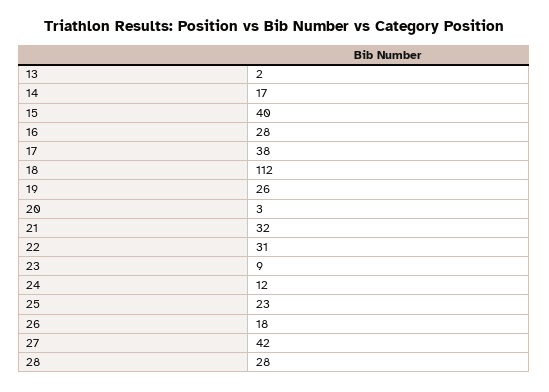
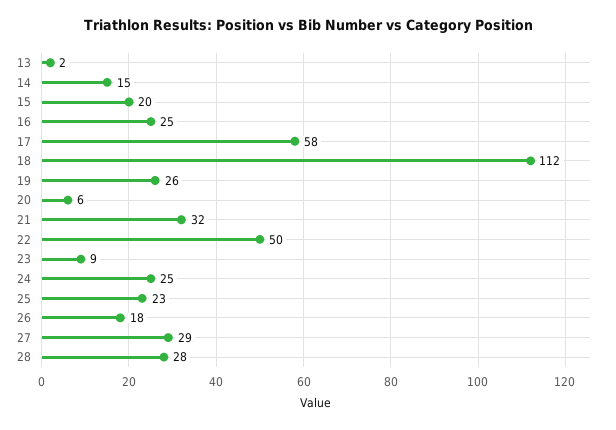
14: 17 -> 15
15: 40 -> 20
16: 28 -> 25
17: 38 -> 58
20: 3 -> 6
22: 31 -> 50
24: 12 -> 25
27: 42 -> 29

